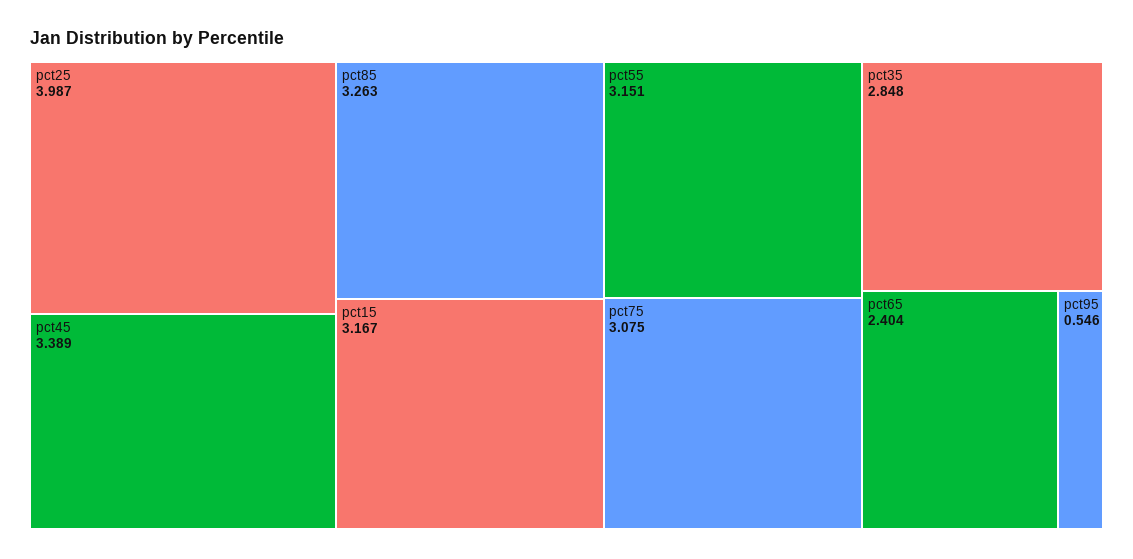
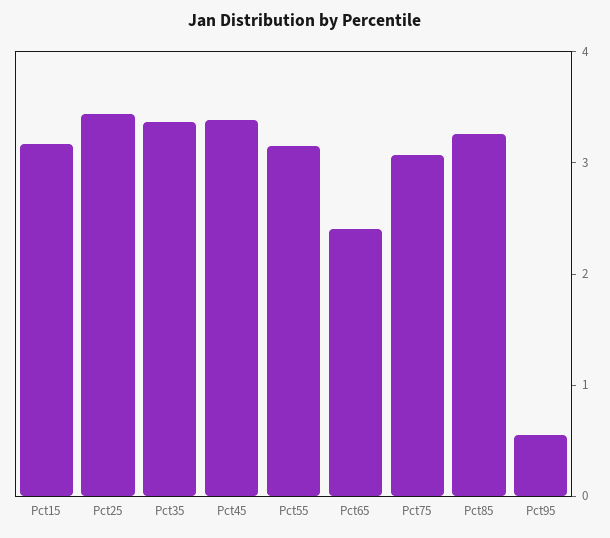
pct25: 3.987 -> 3.4
pct35: 2.848 -> 3.4

